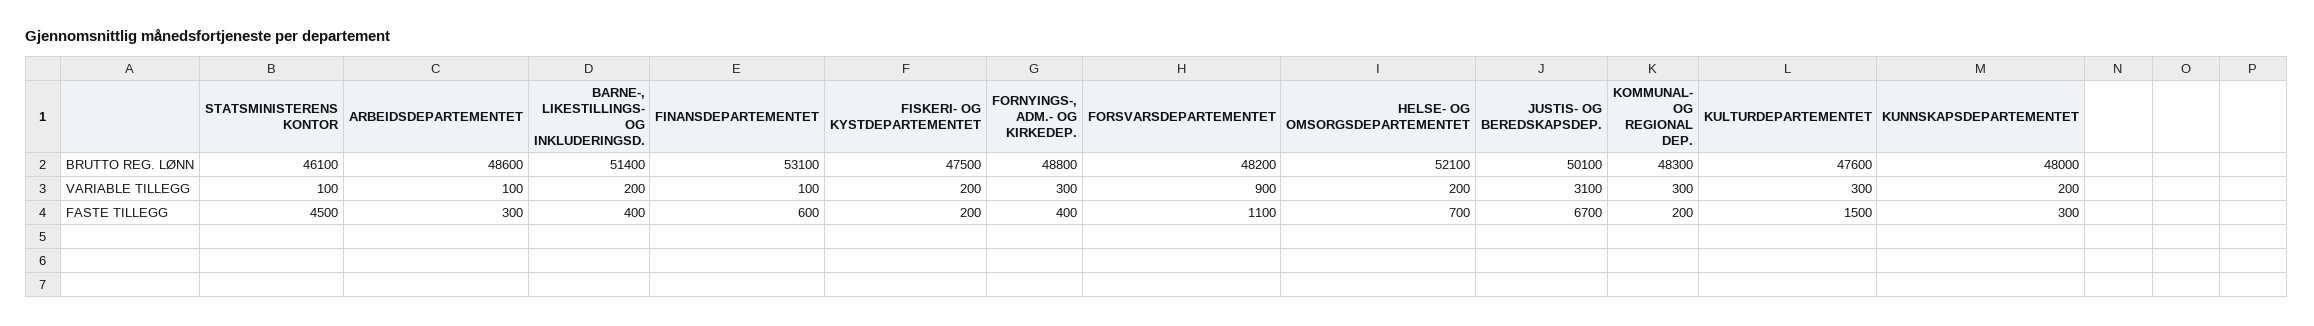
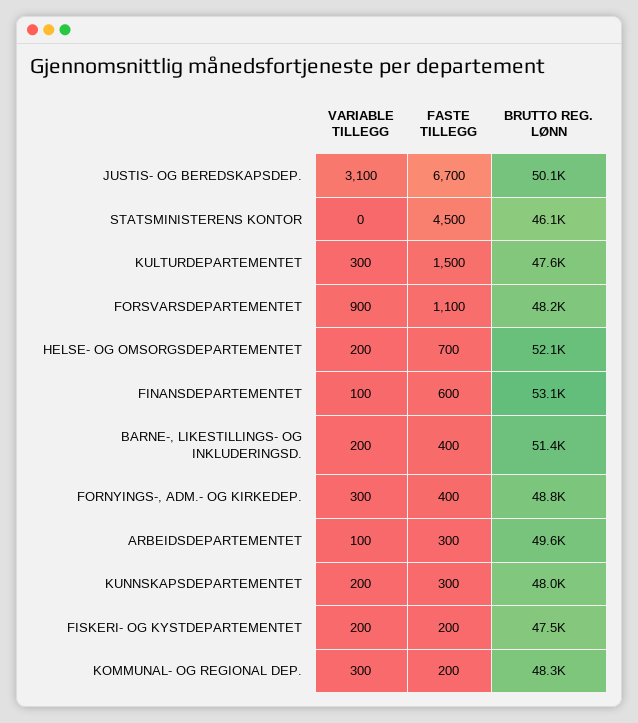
ARBEIDSDEPARTEMENTET, BRUTTO REG. LØNN: 48600 -> 49600
STATSMINISTERENS KONTOR, VARIABLE TILLEGG: 100 -> 0

